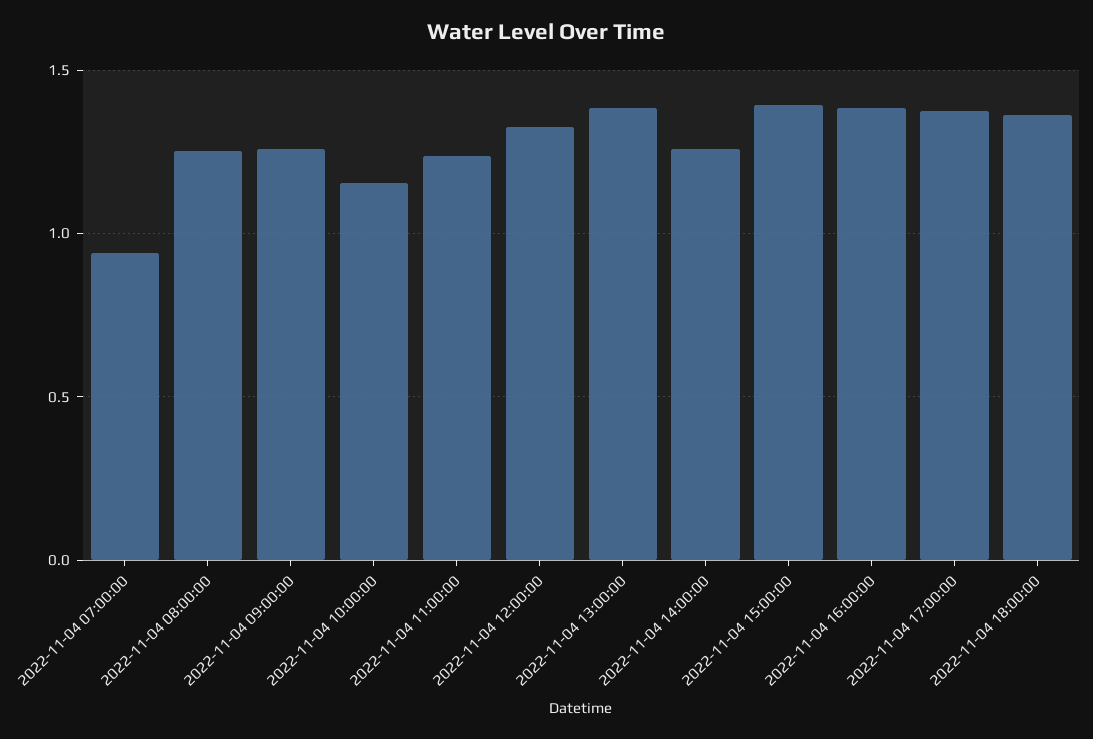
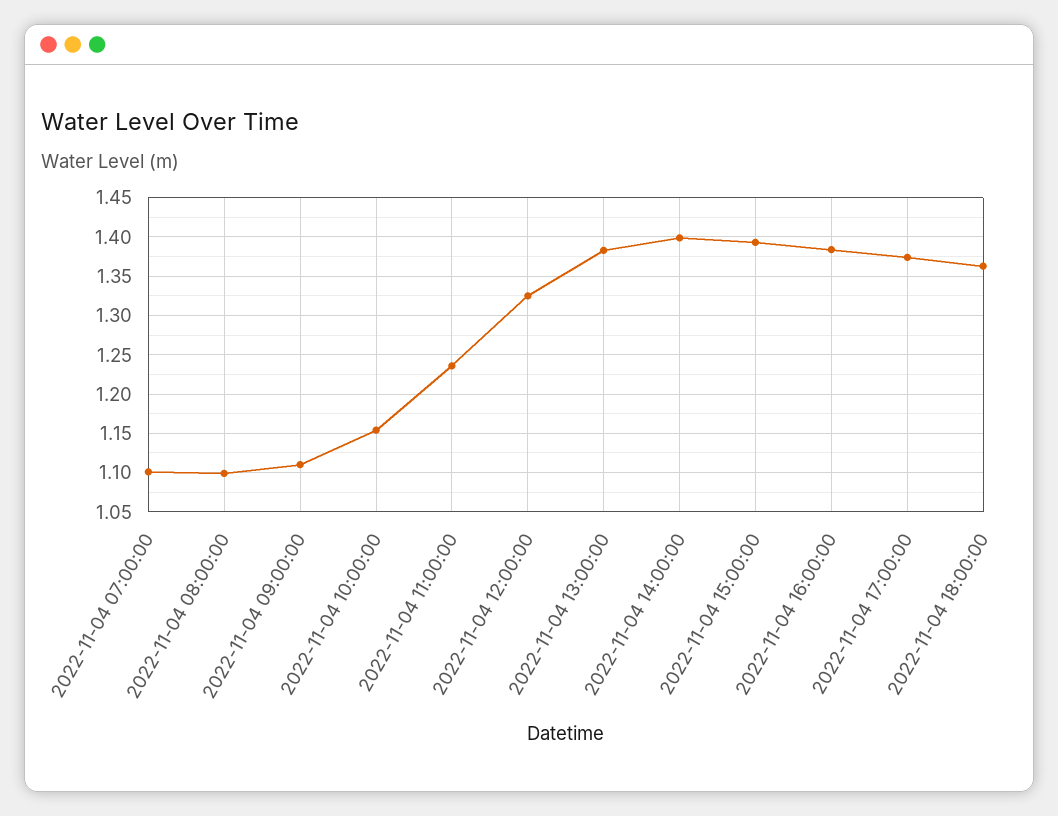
2022-11-04 07:00:00: 0.95 -> 1.1
2022-11-04 08:00:00: 1.25 -> 1.1
2022-11-04 09:00:00: 1.25 -> 1.11
2022-11-04 14:00:00: 1.25 -> 1.4

